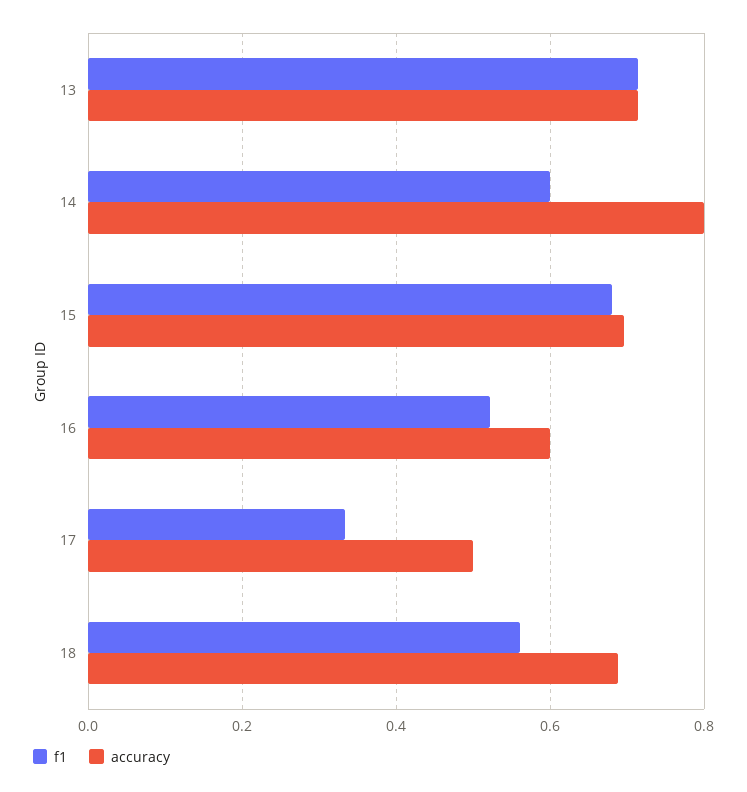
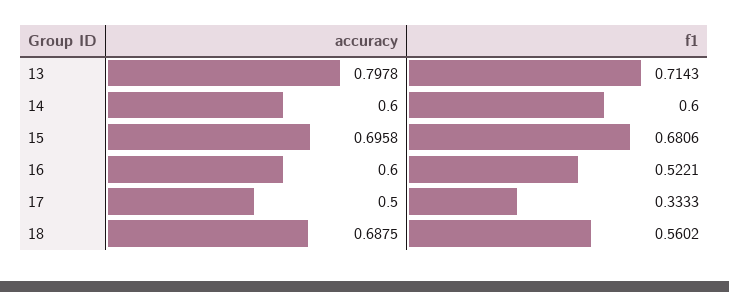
accuracy, 13: 0.72 -> 0.7978
accuracy, 14: 0.8 -> 0.6

